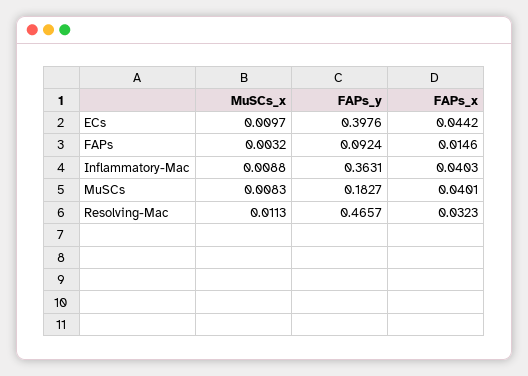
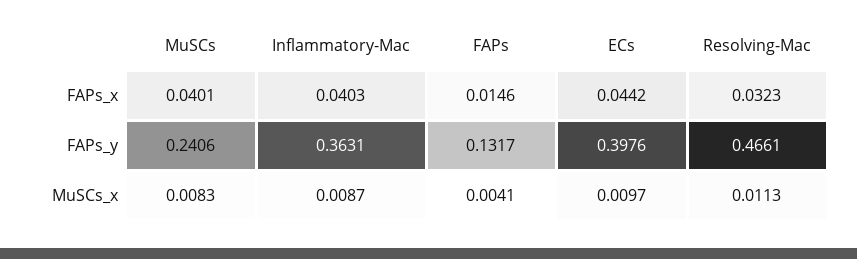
MuSCs_x, FAPs: 0.0032 -> 0.0041
FAPs_y, FAPs: 0.0924 -> 0.1317
MuSCs_x, Inflammatory-Mac: 0.0088 -> 0.0087
FAPs_y, MuSCs: 0.1827 -> 0.2406
FAPs_y, Resolving-Mac: 0.4657 -> 0.4661

